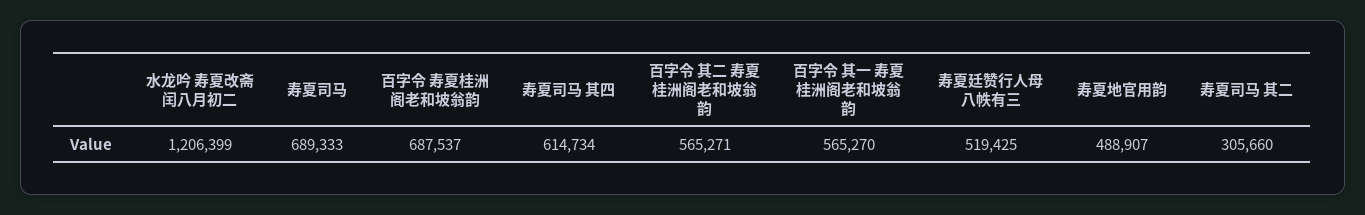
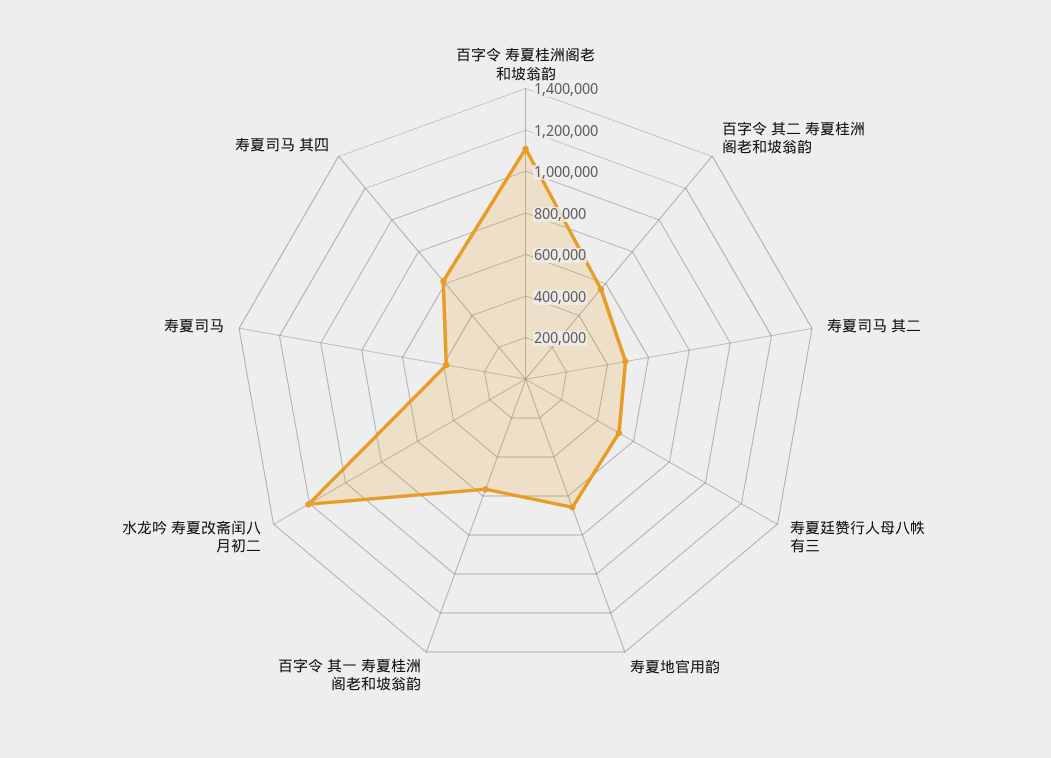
寿夏司马: 689333 -> 400000
百字令 寿夏桂洲阁老和坡翁韵: 687537 -> 1100000
寿夏地官用韵: 488907 -> 650000
寿夏司马 其二: 305660 -> 500000

